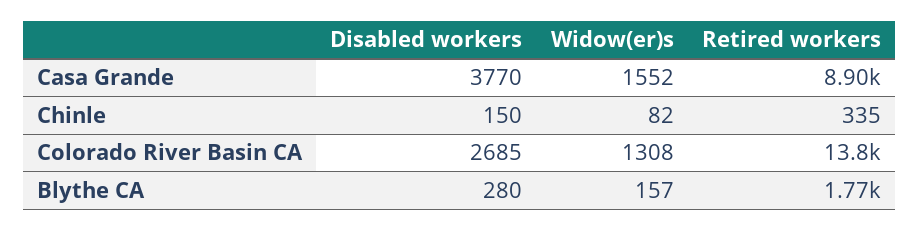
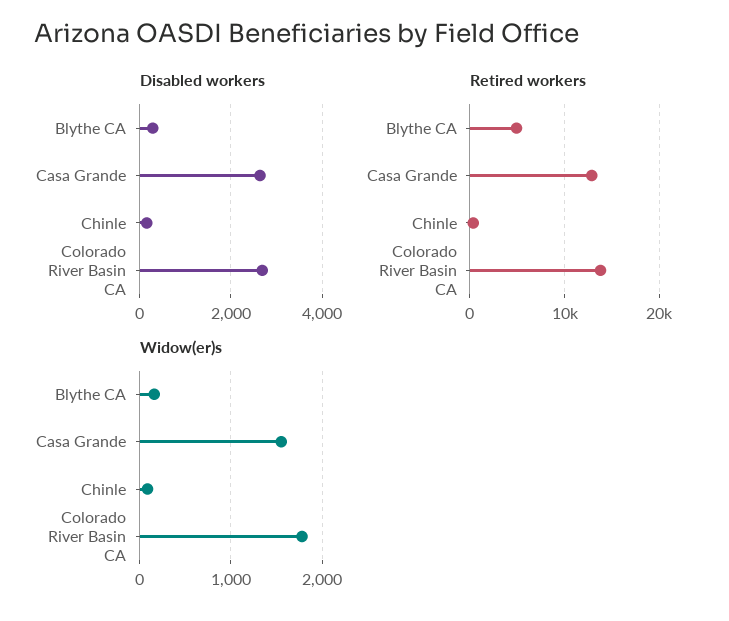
Disabled workers, Casa Grande: 3770 -> 2600
Retired workers, Casa Grande: 8900 -> 13000
Widow(er)s, Colorado River Basin CA: 1308 -> 1800
Retired workers, Blythe CA: 1770 -> 5000

